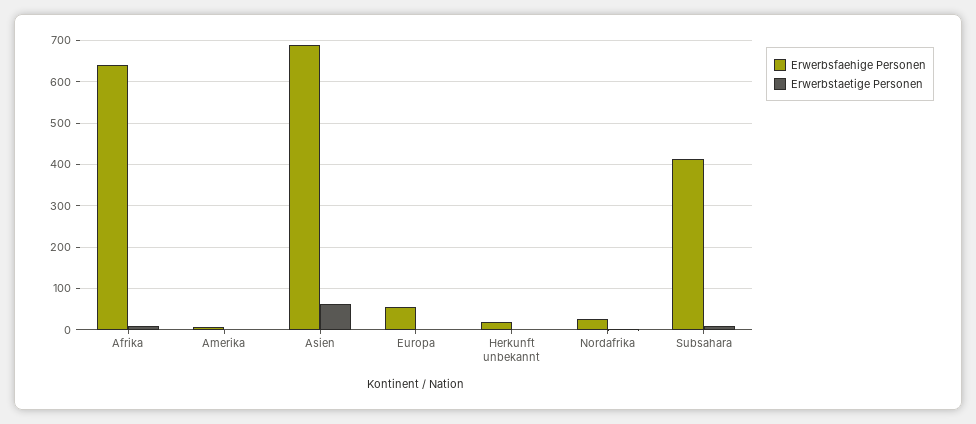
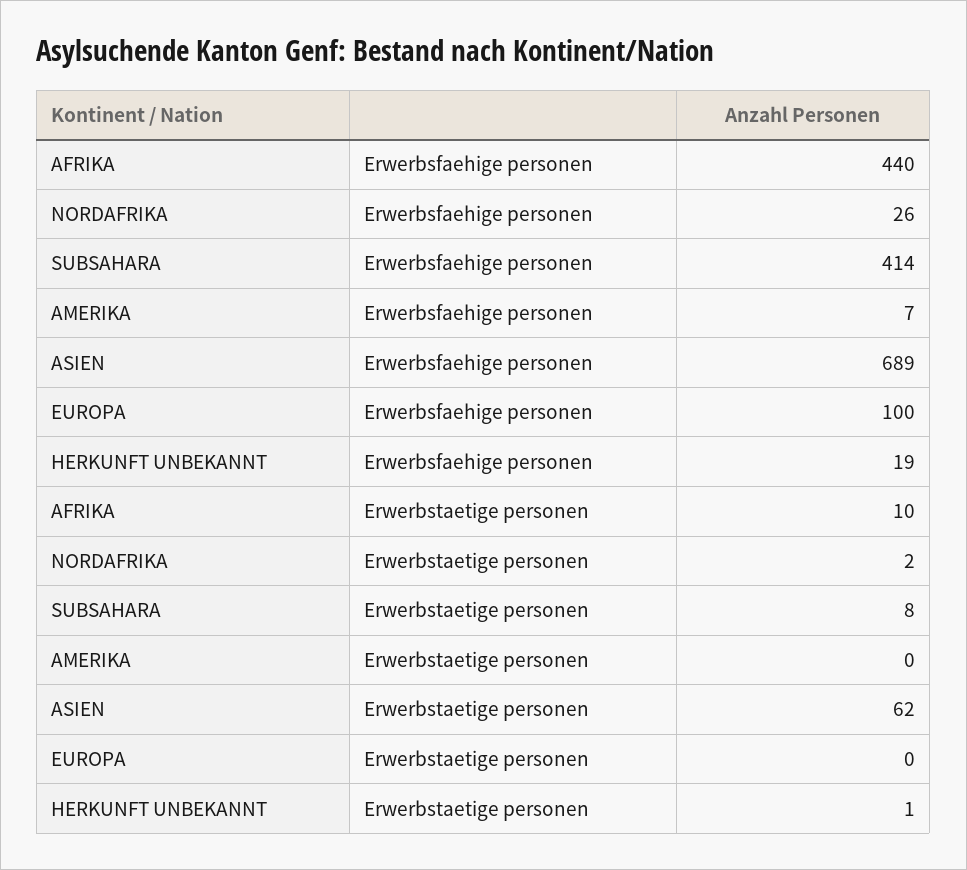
Erwerbsfaehige Personen, Afrika: 640 -> 440
Erwerbsfaehige Personen, Europa: 60 -> 100

